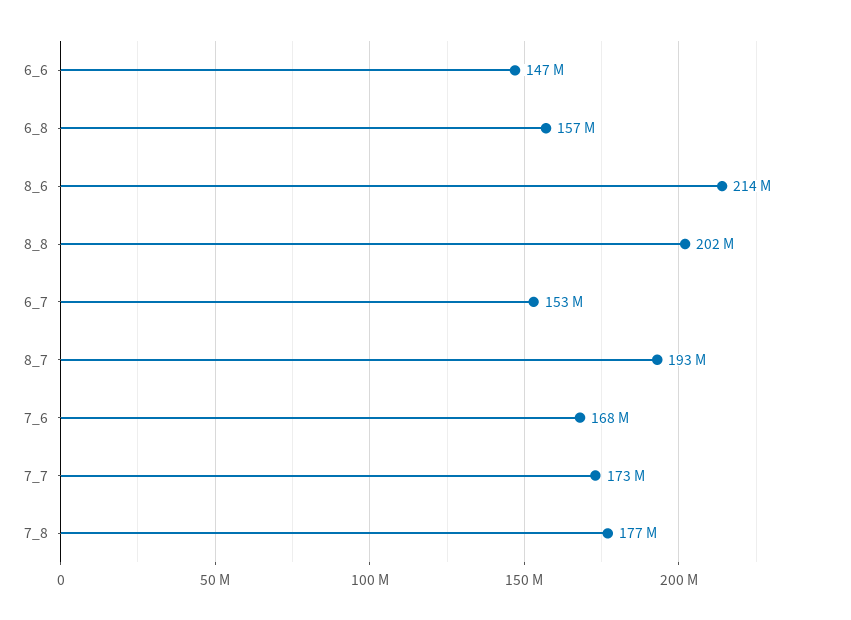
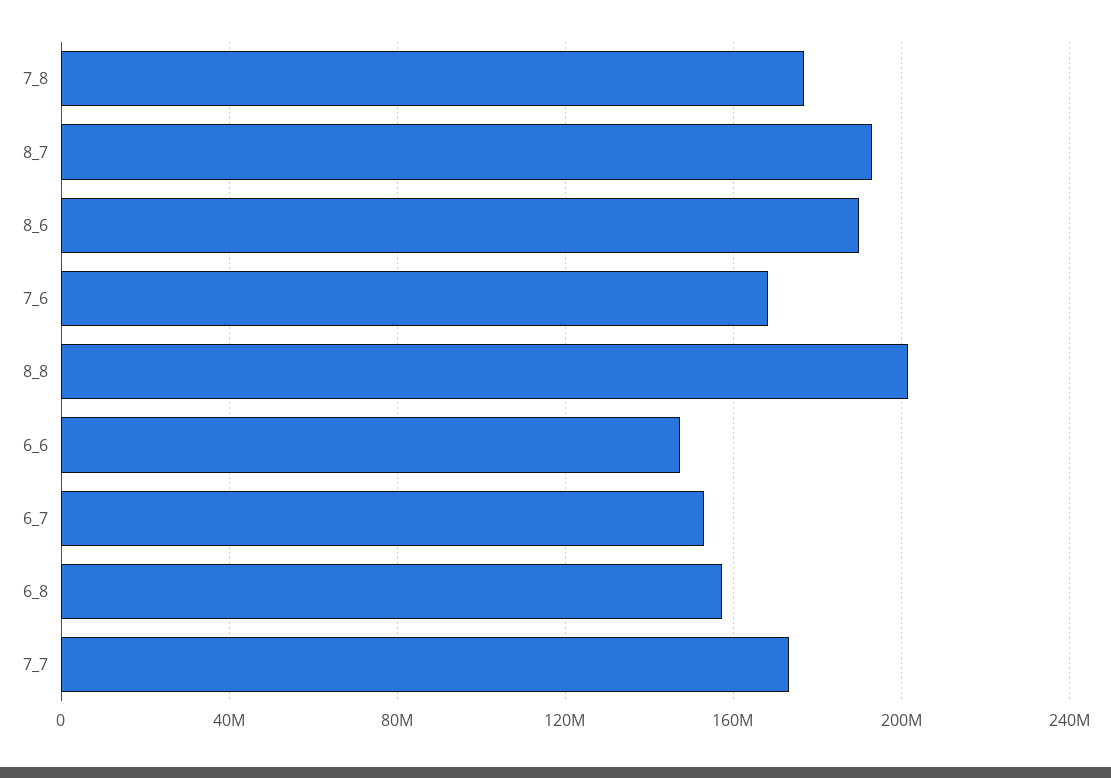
8_6: 214000000 -> 190000000

